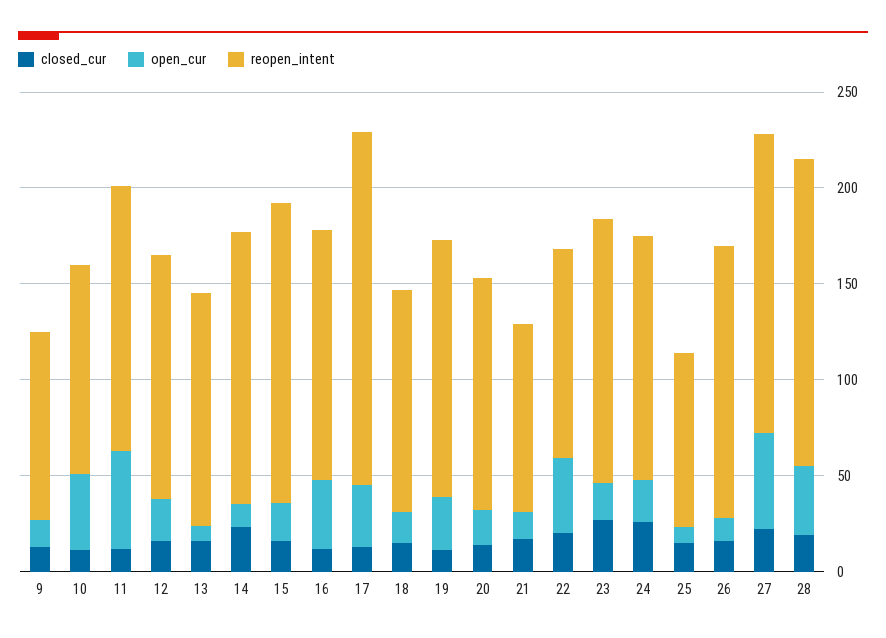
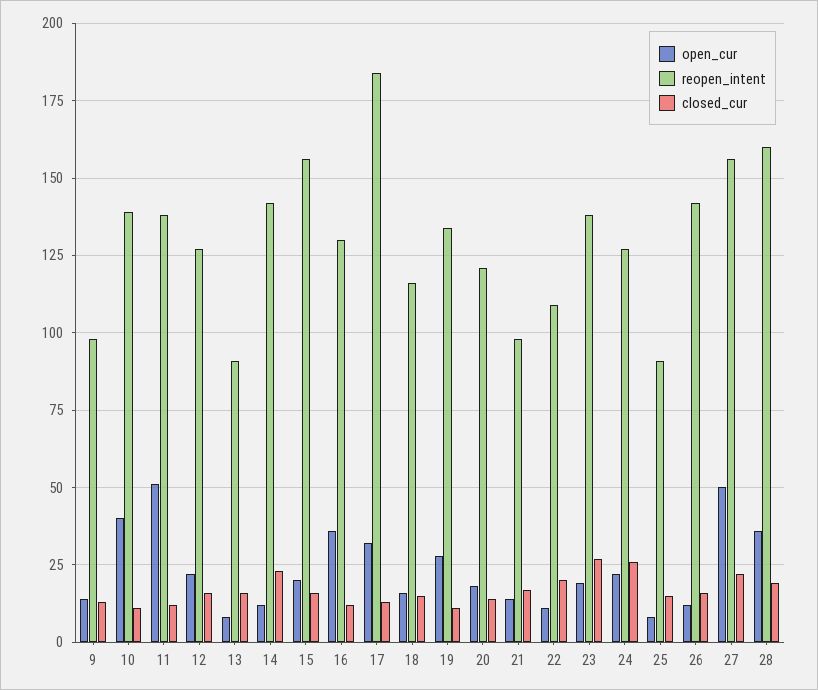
reopen_intent, 10: 110 -> 140
reopen_intent, 13: 120 -> 90
open_cur, 22: 40 -> 10

